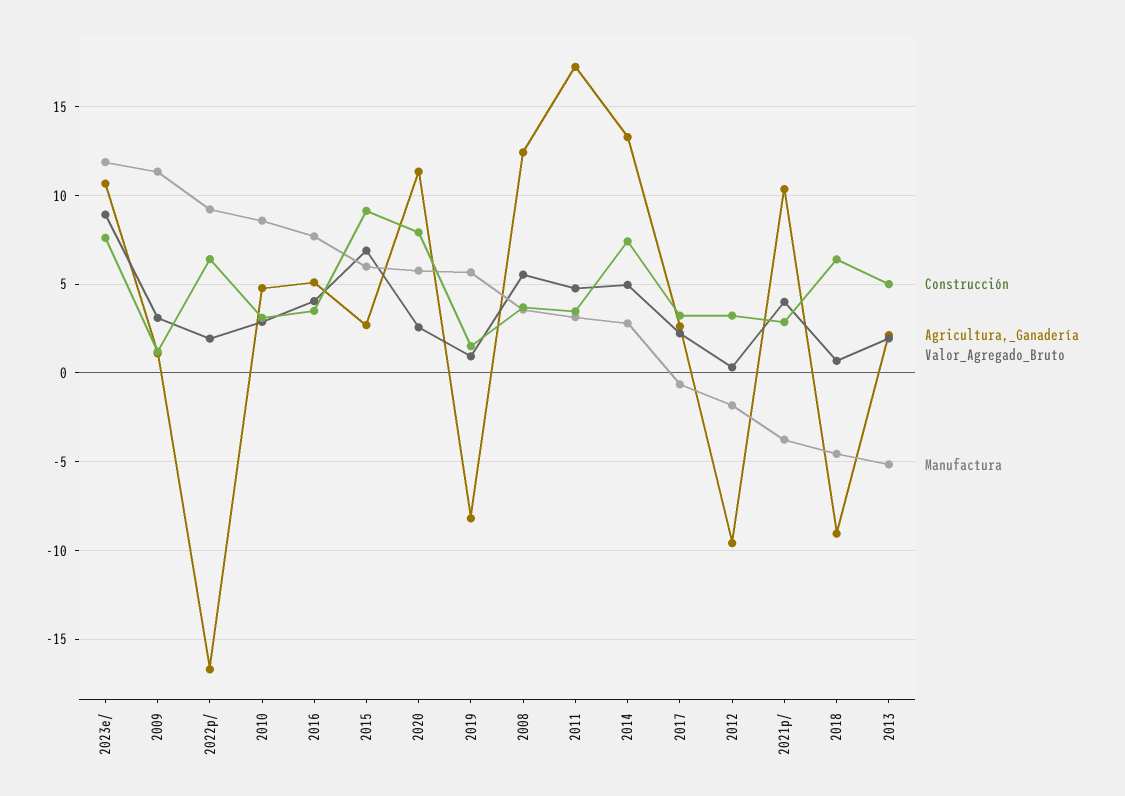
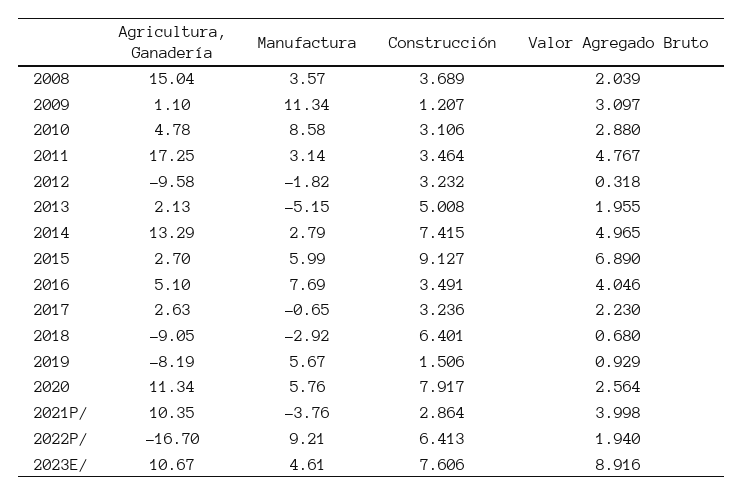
Manufactura, 2023e/: 12 -> 4.61
Agricultura,_Ganadería, 2008: 12.5 -> 15.04
Valor_Agregado_Bruto, 2008: 5.5 -> 2.039
Manufactura, 2018: -4.5 -> -2.92

